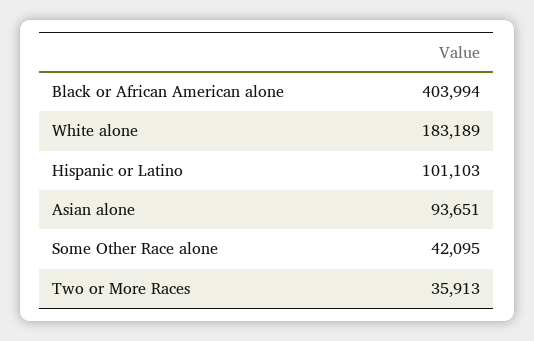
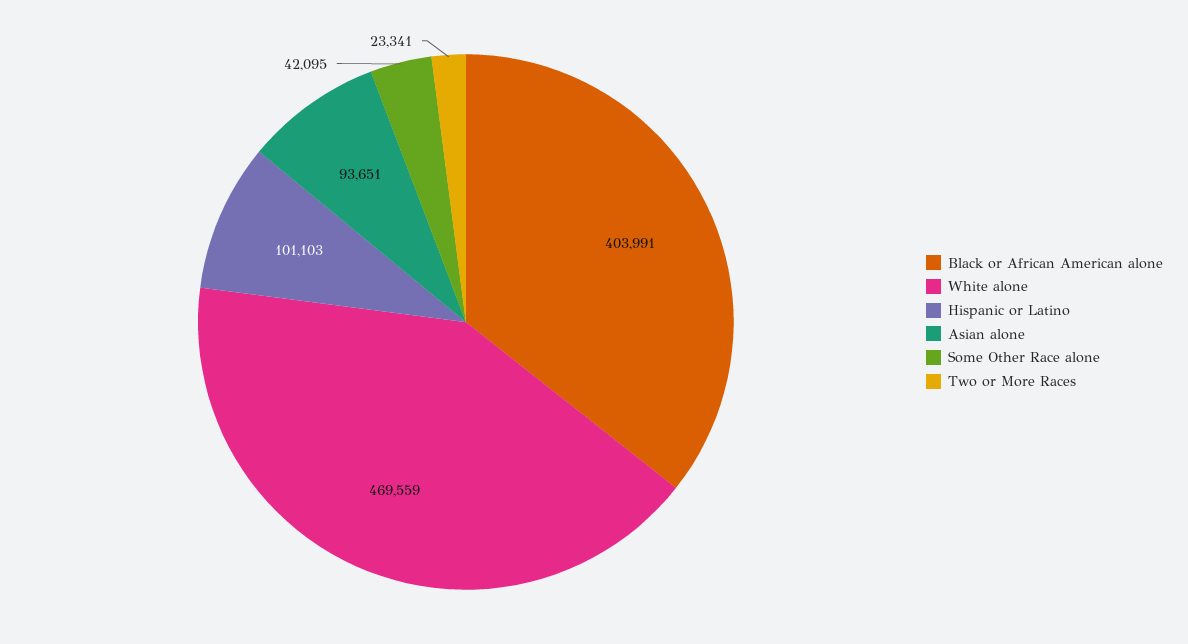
Black or African American alone: 403994 -> 403991
White alone: 183189 -> 469559
Two or More Races: 35913 -> 23341

